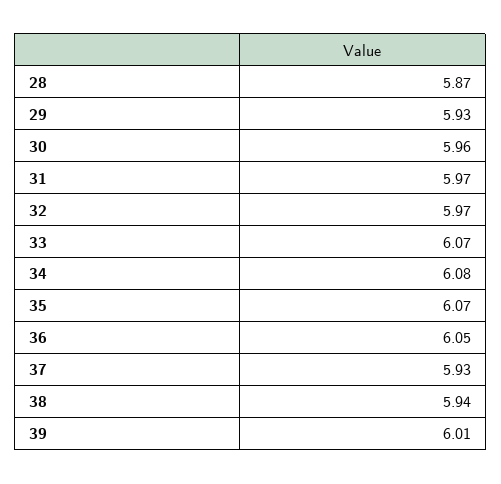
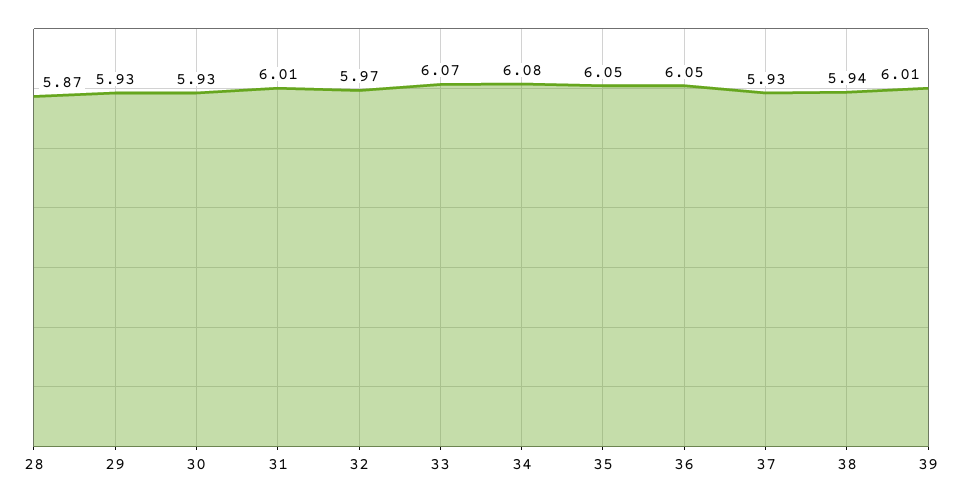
30: 5.96 -> 5.93
31: 5.97 -> 6.01
35: 6.07 -> 6.05

